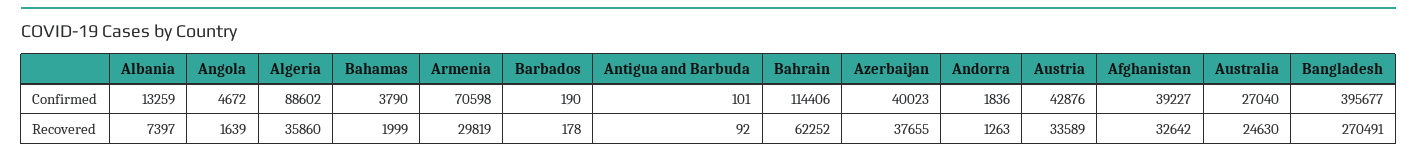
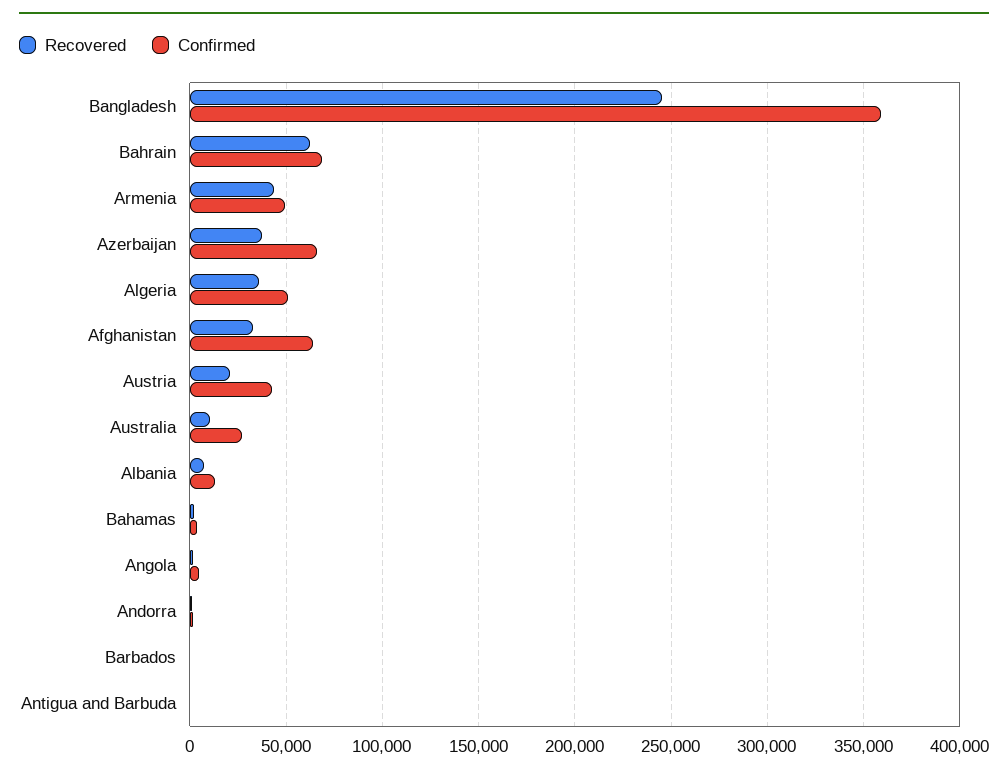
Confirmed, Algeria: 88602 -> 50000
Confirmed, Armenia: 70598 -> 50000
Confirmed, Bahrain: 114406 -> 70000
Confirmed, Azerbaijan: 40023 -> 65000
Confirmed, Afghanistan: 39227 -> 65000
Confirmed, Bangladesh: 395677 -> 360000
Recovered, Armenia: 29819 -> 45000
Recovered, Austria: 33589 -> 20000
Recovered, Australia: 24630 -> 10000
Recovered, Bangladesh: 270491 -> 245000

